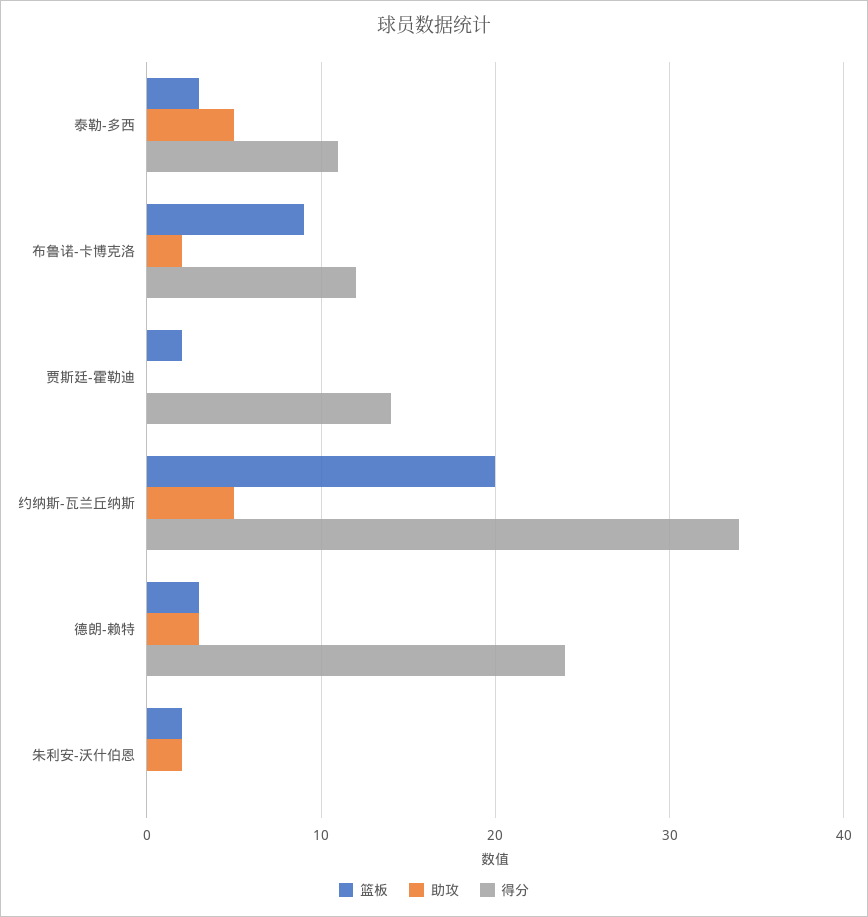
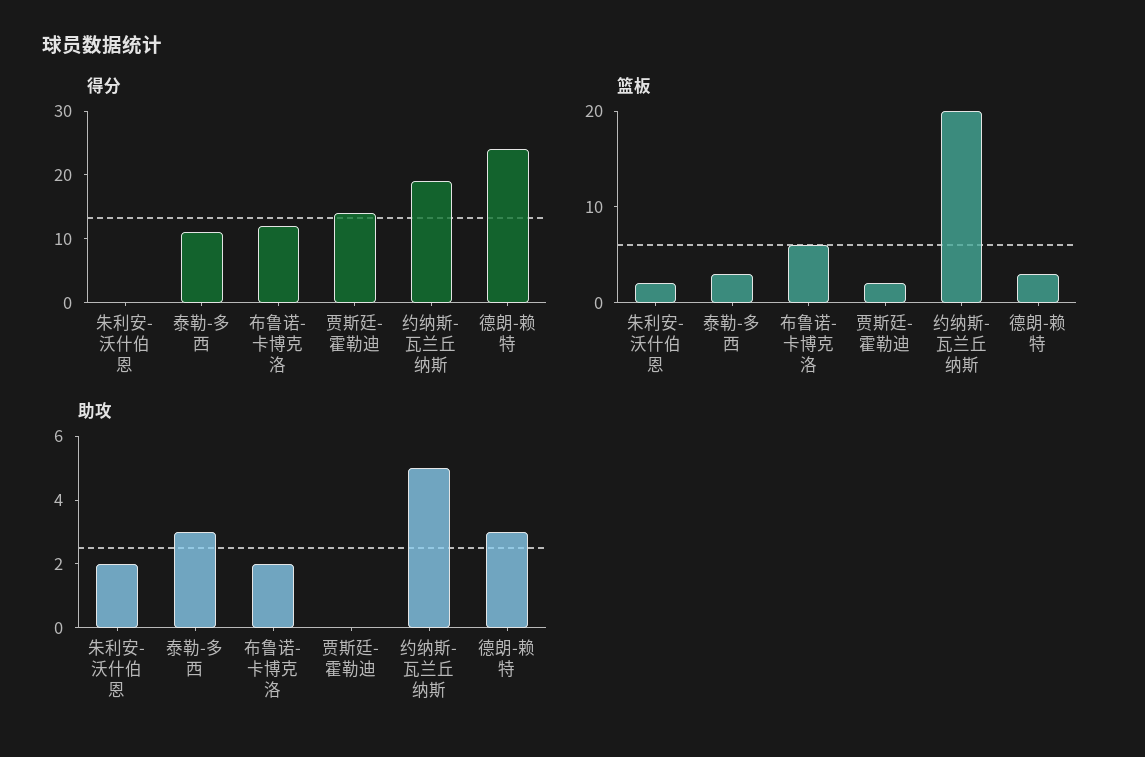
助攻, 泰勒-多西: 5 -> 3
篮板, 布鲁诺-卡博克洛: 9 -> 6
得分, 约纳斯-瓦兰丘纳斯: 34 -> 20

